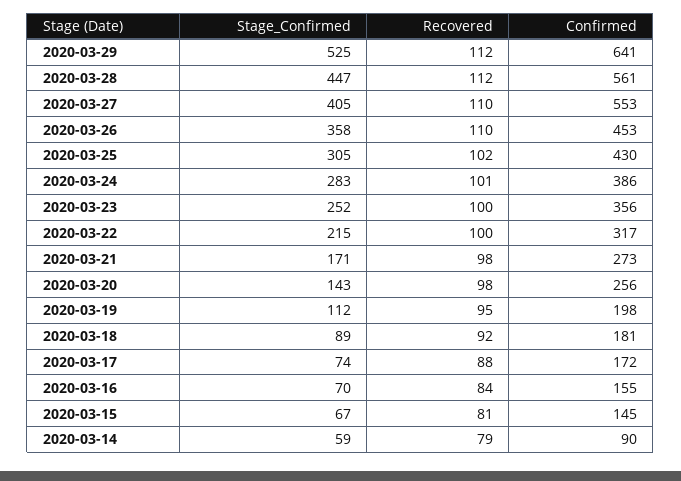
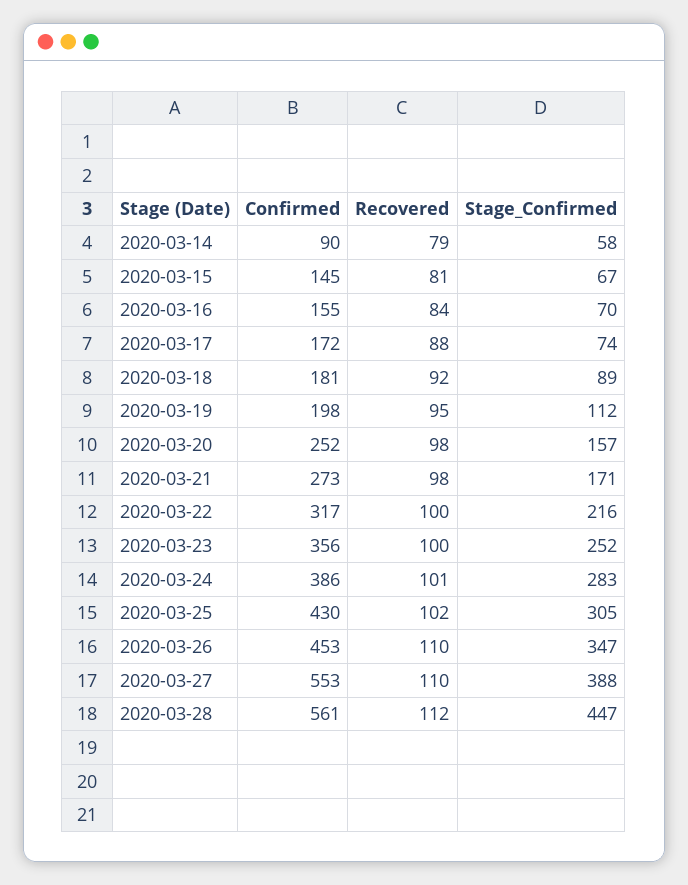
Stage_Confirmed, 2020-03-29: 525 -> none
Recovered, 2020-03-29: 112 -> none
Confirmed, 2020-03-29: 641 -> none
Stage_Confirmed, 2020-03-27: 405 -> 388
Stage_Confirmed, 2020-03-26: 358 -> 347
Stage_Confirmed, 2020-03-22: 215 -> 216
Stage_Confirmed, 2020-03-20: 143 -> 157
Confirmed, 2020-03-20: 256 -> 252
Stage_Confirmed, 2020-03-14: 59 -> 58

